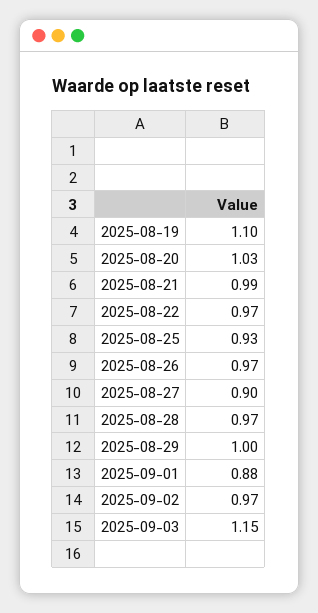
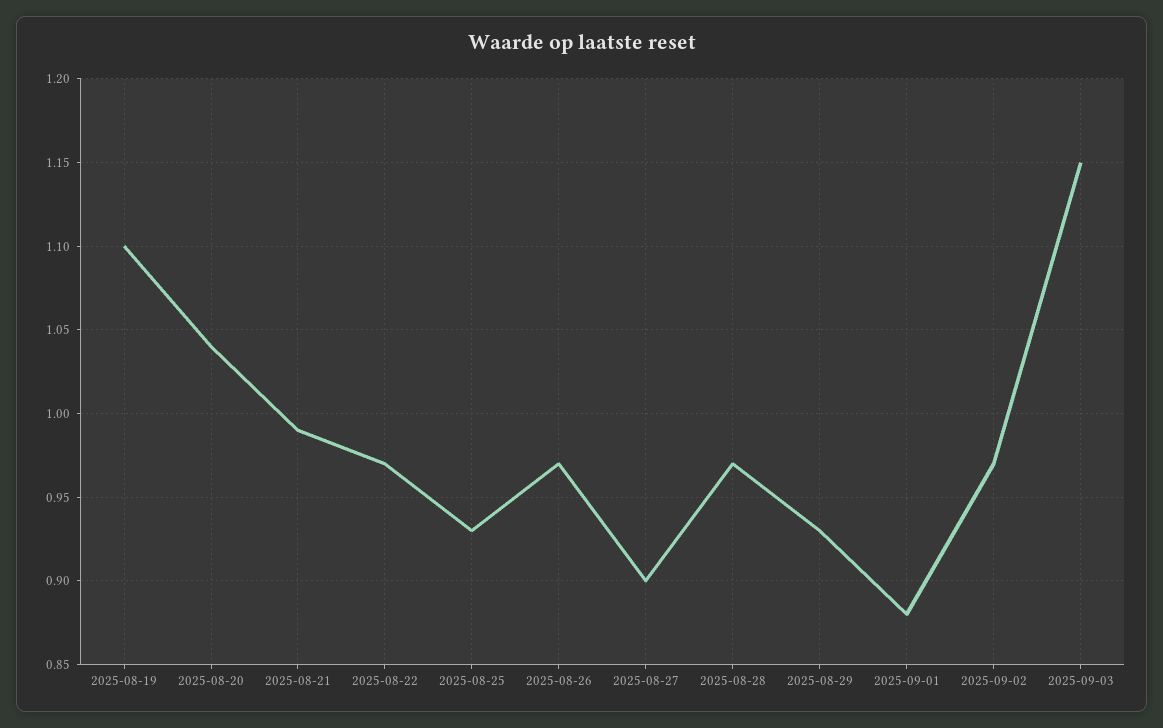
2025-08-20: 1.03 -> 1.04
2025-08-29: 1 -> 0.93

